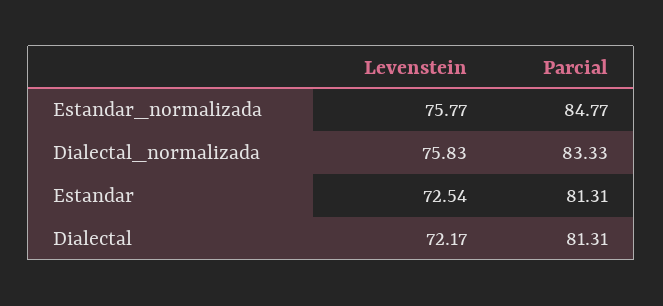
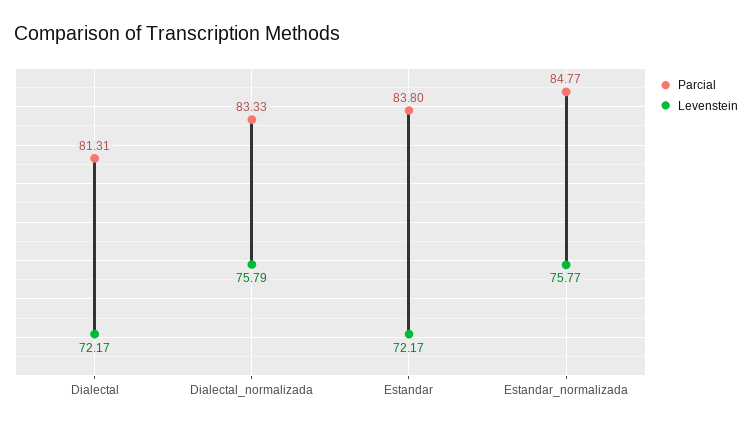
Levenstein, Dialectal_normalizada: 75.83 -> 75.79
Levenstein, Estandar: 72.54 -> 72.17
Parcial, Estandar: 81.31 -> 83.8

